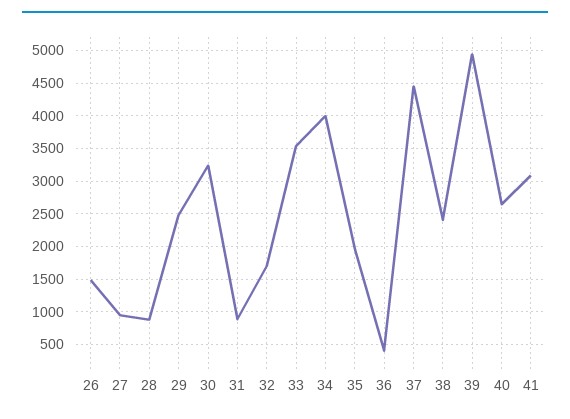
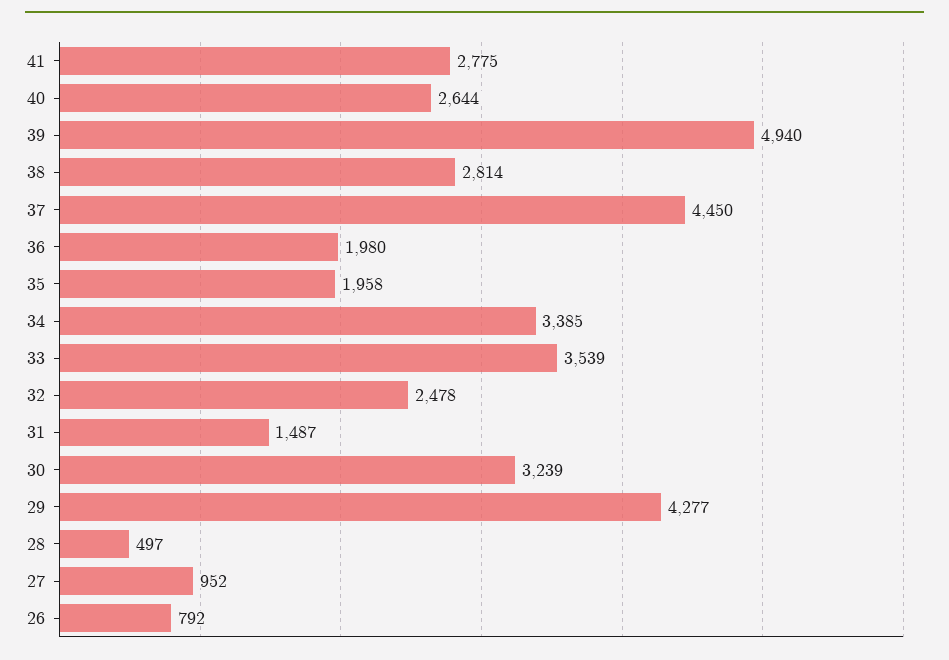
26: 1500 -> 792
28: 900 -> 497
29: 2500 -> 4277
31: 900 -> 1487
32: 1700 -> 2478
34: 4000 -> 3385
36: 400 -> 1980
38: 2400 -> 2814
41: 3100 -> 2775

